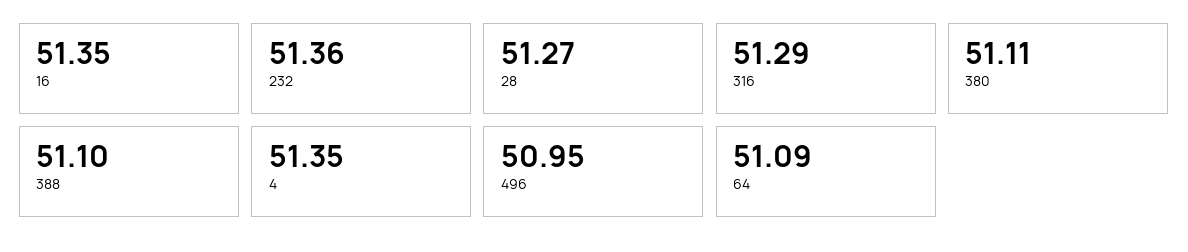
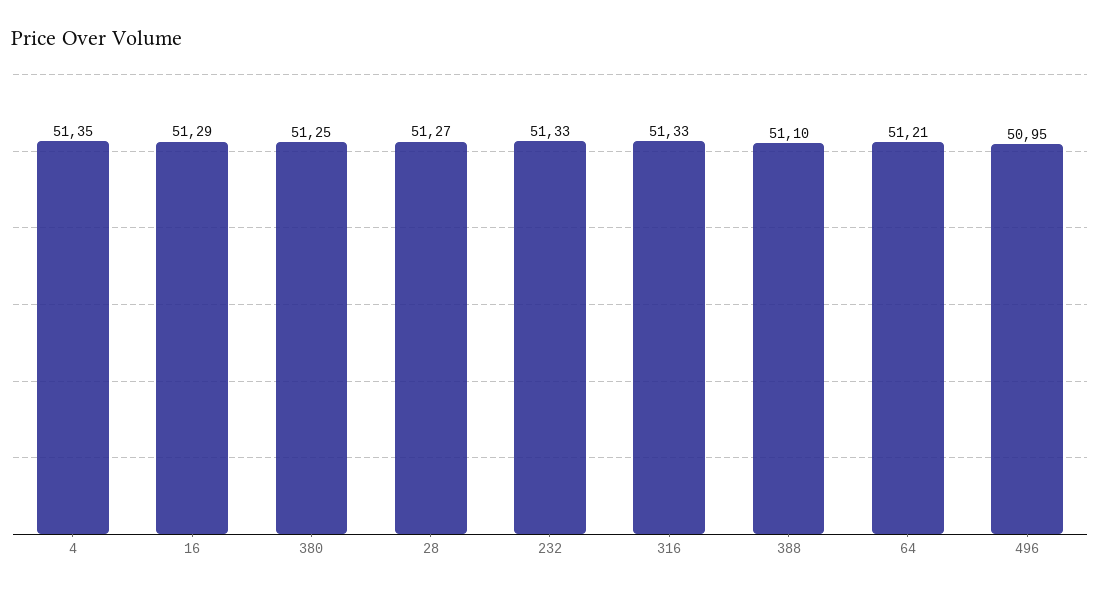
16: 51.35 -> 51.29
232: 51.36 -> 51.33
316: 51.29 -> 51.33
380: 51.11 -> 51.25
64: 51.09 -> 51.21

